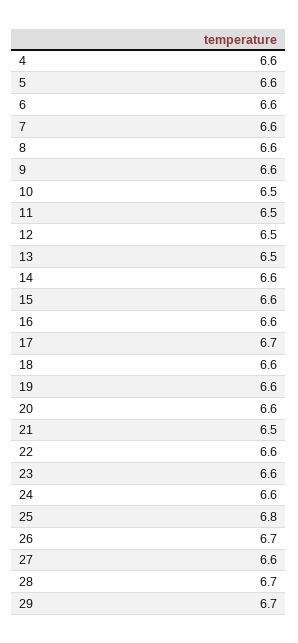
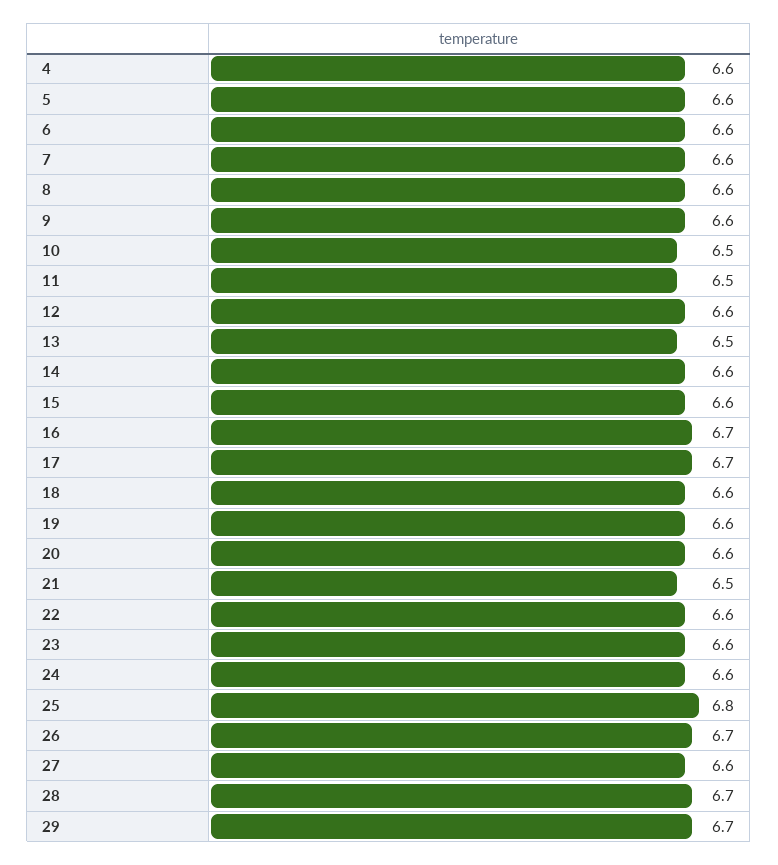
12: 6.5 -> 6.6
16: 6.6 -> 6.7

